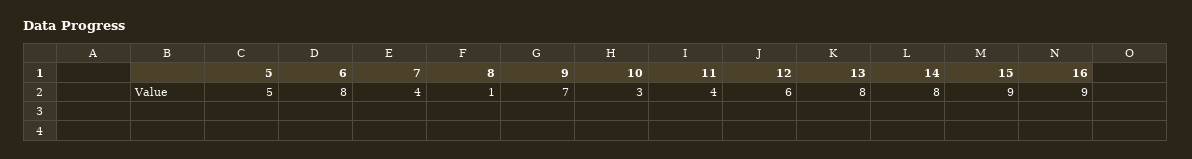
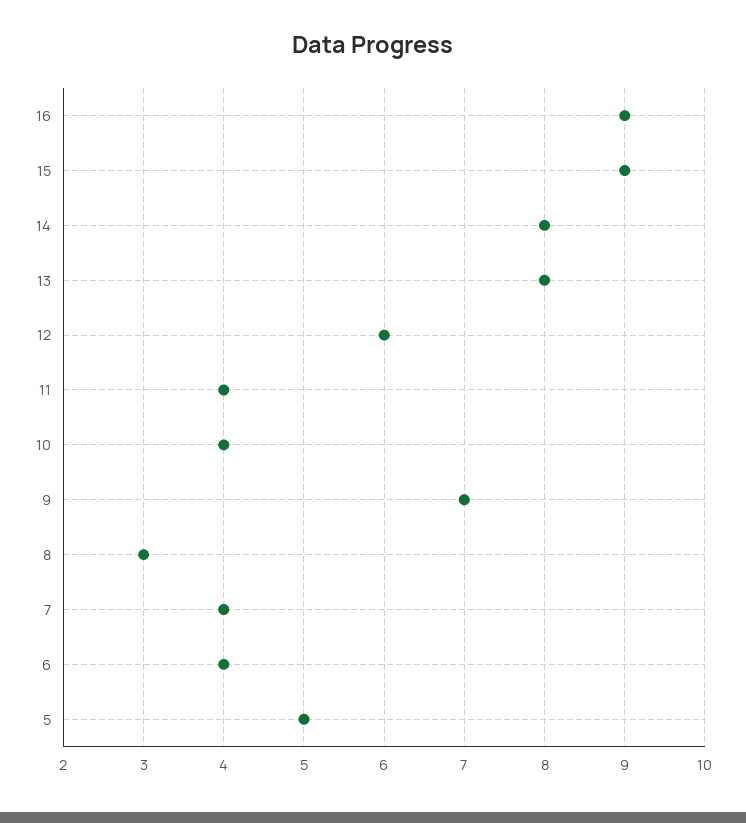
6: 8 -> 4
8: 1 -> 3
10: 3 -> 4

